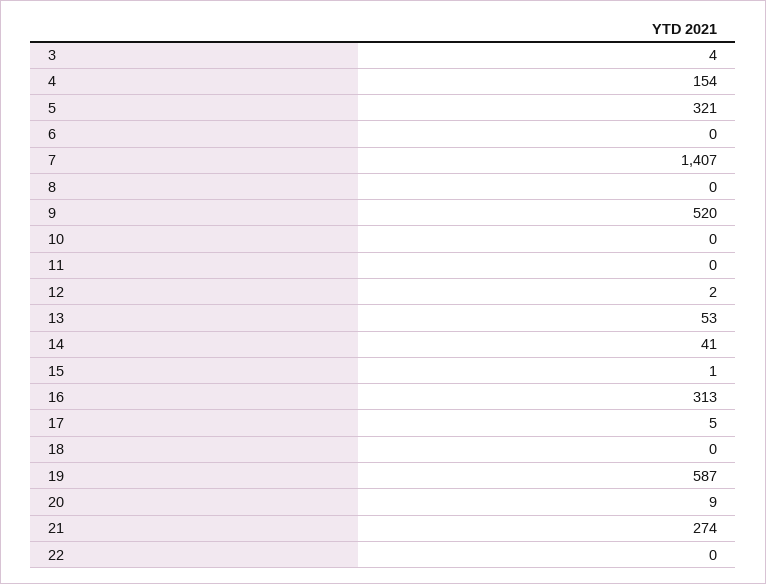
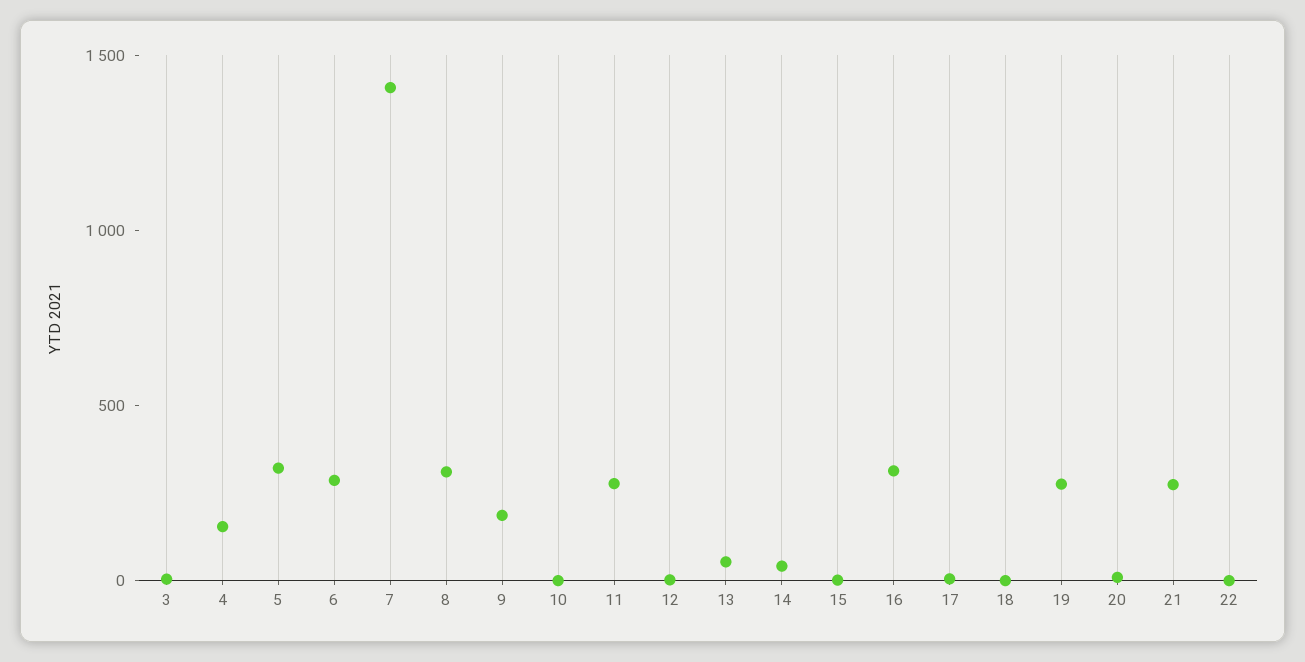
6: 0 -> 300
8: 0 -> 300
9: 520 -> 200
11: 0 -> 300
19: 587 -> 300

